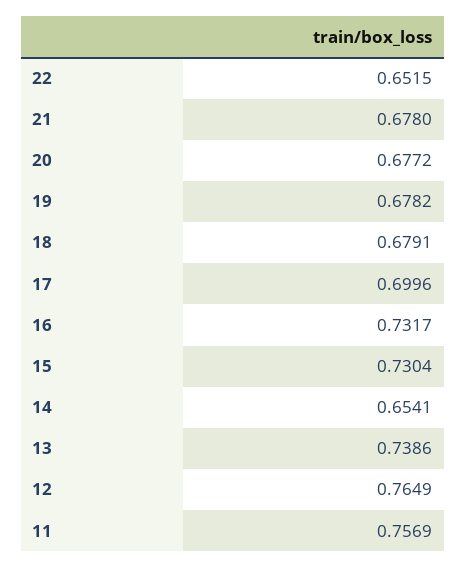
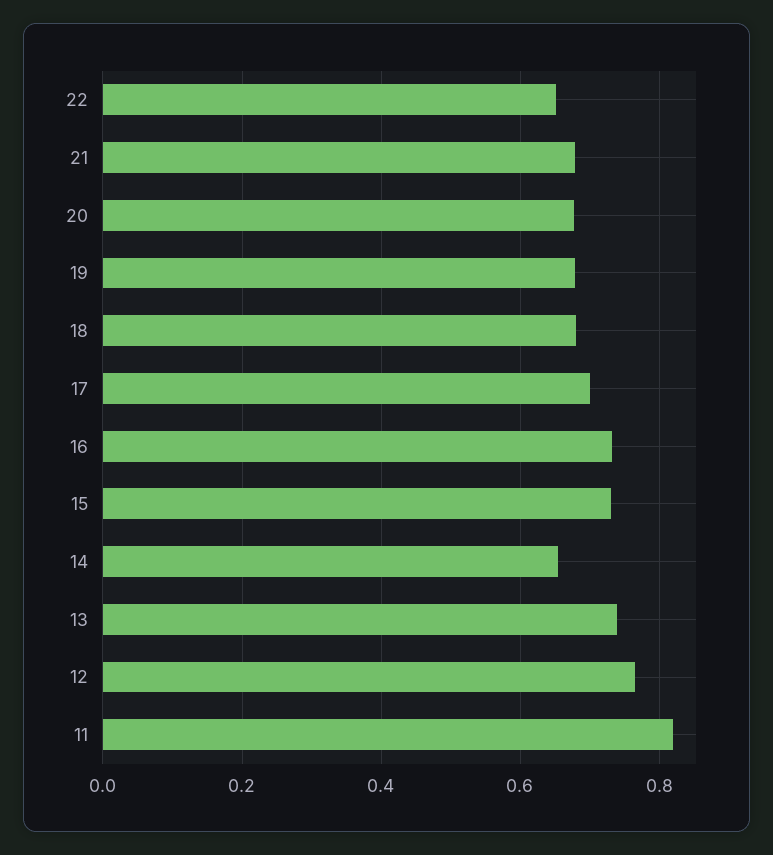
11: 0.7569 -> 0.82

